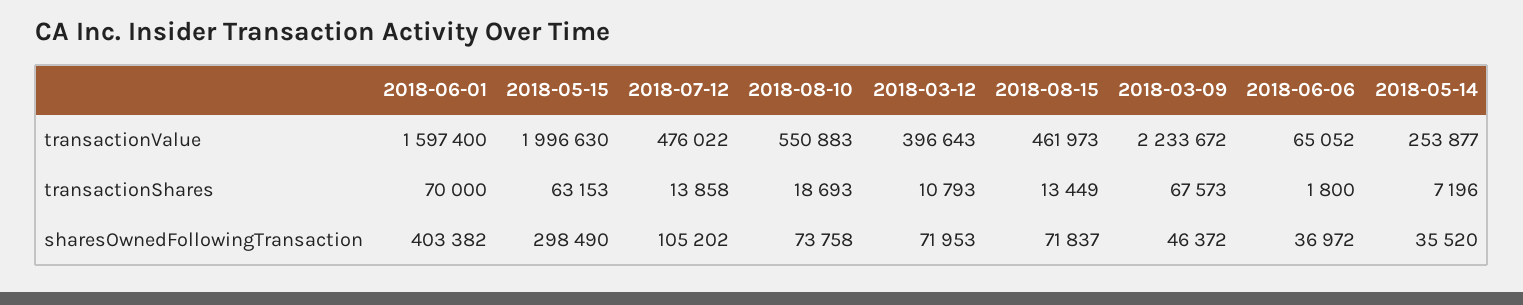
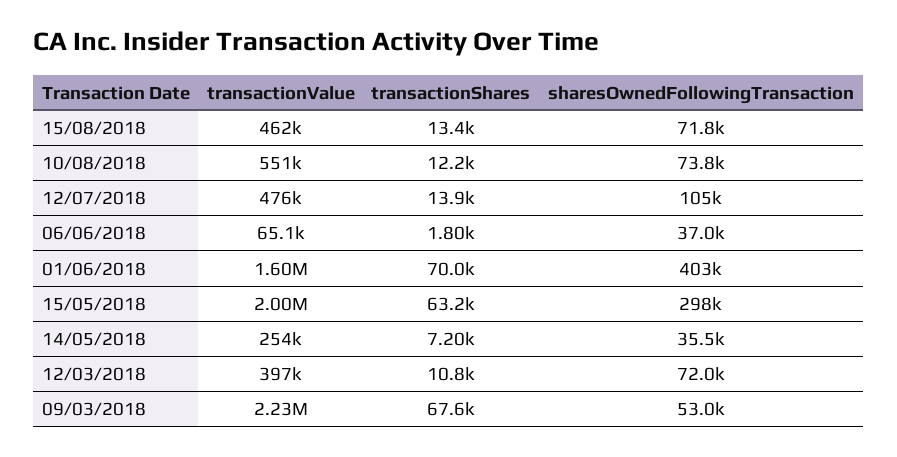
2018-08-10, transactionShares: 18693 -> 12200
2018-03-09, sharesOwnedFollowingTransaction: 46372 -> 53000

